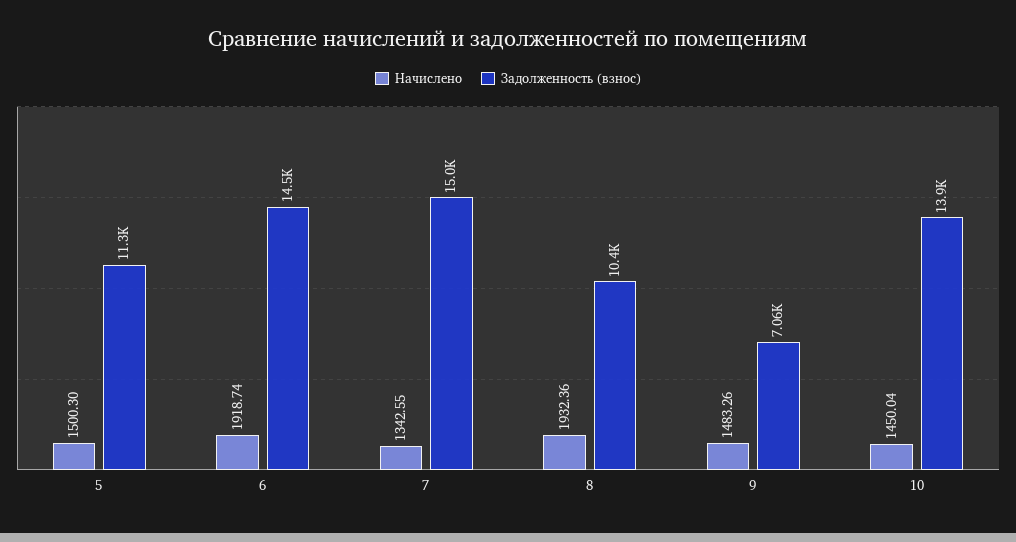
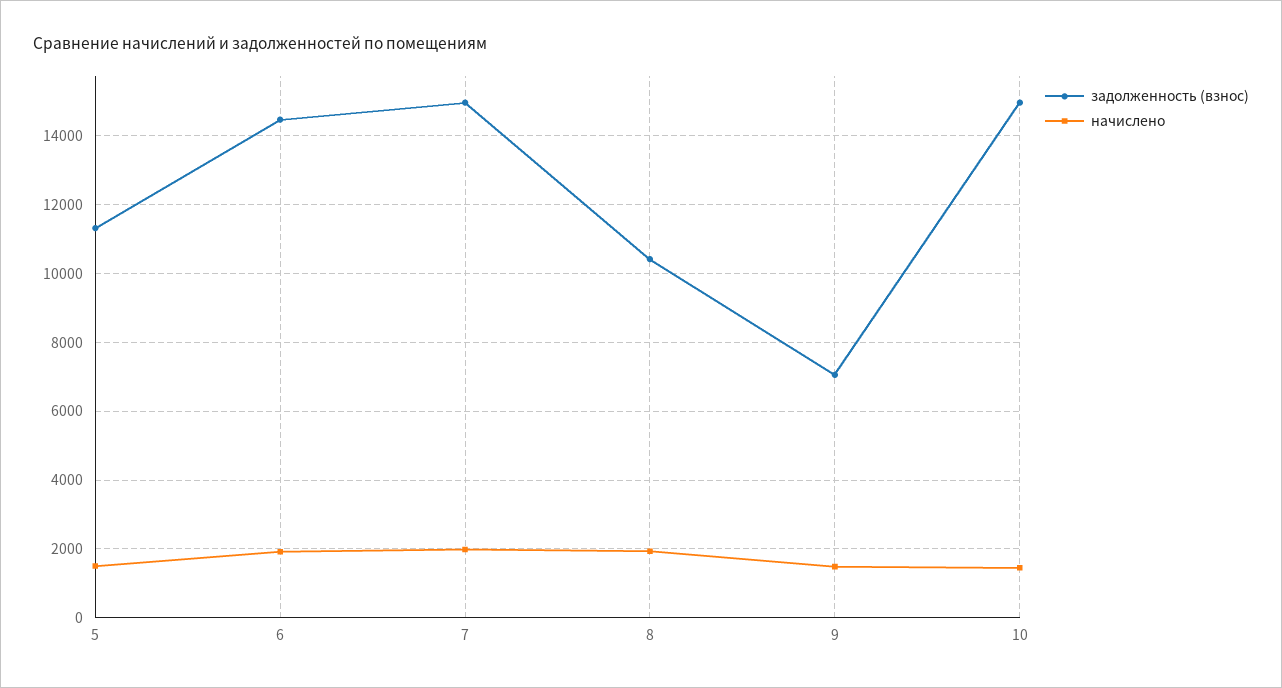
Начислено, 7: 1342.55 -> 2000
Задолженность (взнос), 10: 13900 -> 15000

